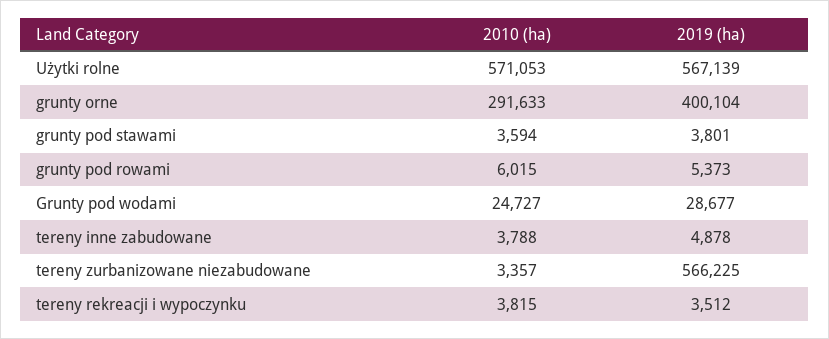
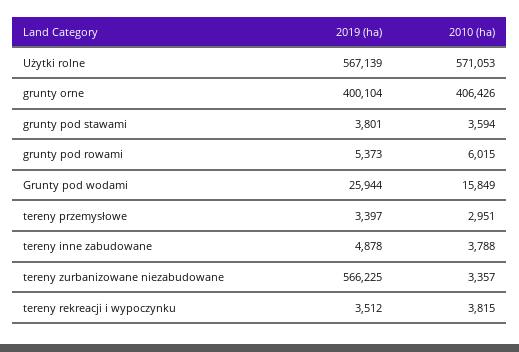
2010 (ha), grunty orne: 291633 -> 406426
2010 (ha), Grunty pod wodami: 24727 -> 15849
2019 (ha), Grunty pod wodami: 28677 -> 25944
2019 (ha), tereny przemysłowe: none -> 3397
2010 (ha), tereny przemysłowe: none -> 2951

